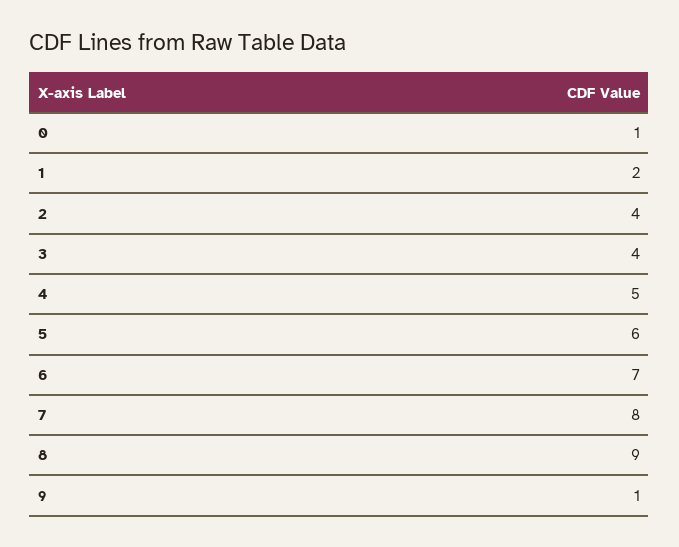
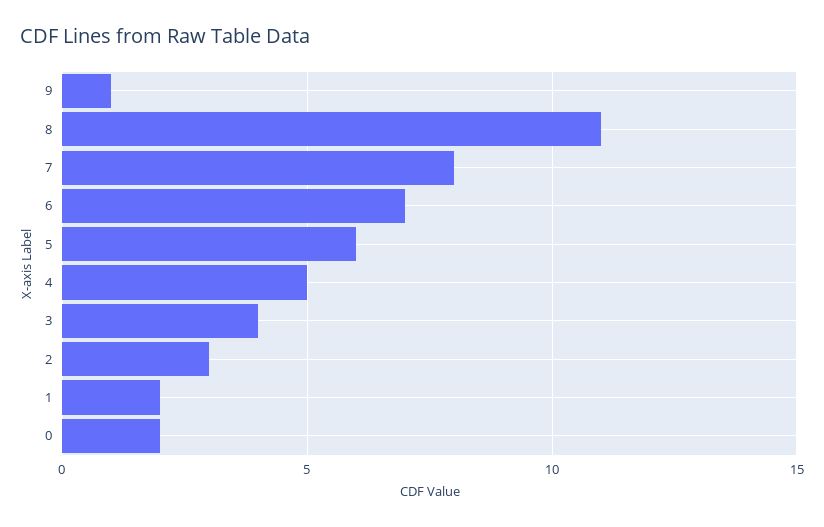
0: 1 -> 2
2: 4 -> 3
8: 9 -> 11

